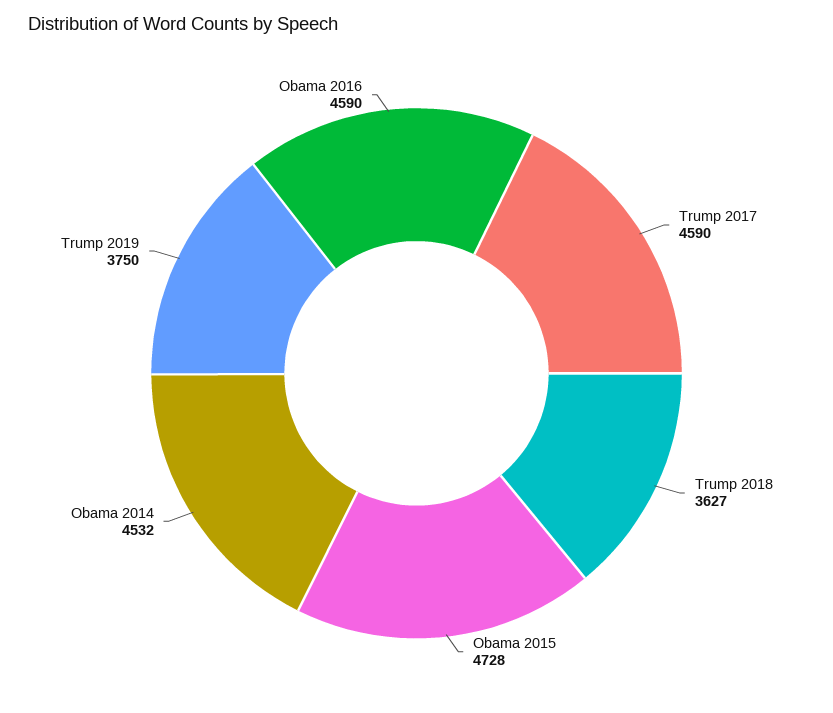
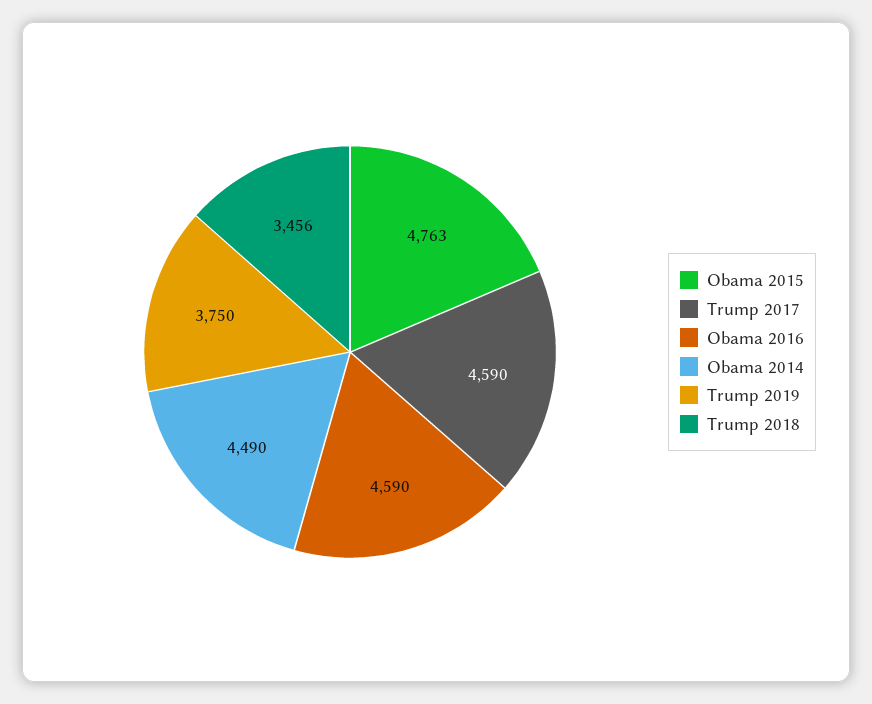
Trump 2018: 3627 -> 3456
Obama 2015: 4728 -> 4763
Obama 2014: 4532 -> 4490

